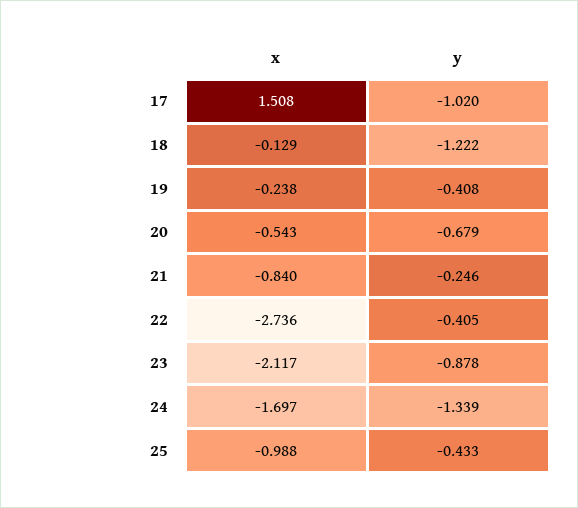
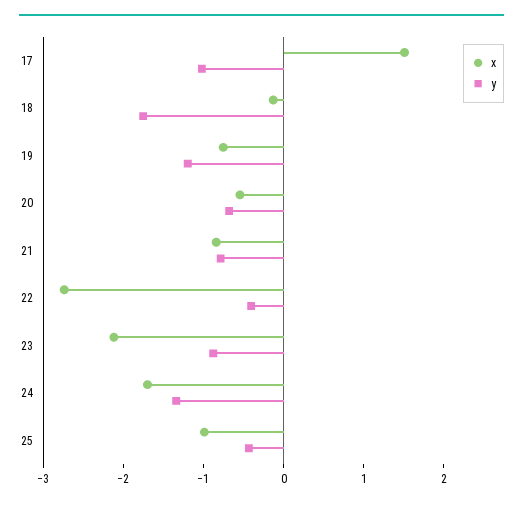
y, 18: -1.222 -> -1.8
x, 19: -0.238 -> -0.8
y, 19: -0.408 -> -1.2
y, 21: -0.246 -> -0.8

